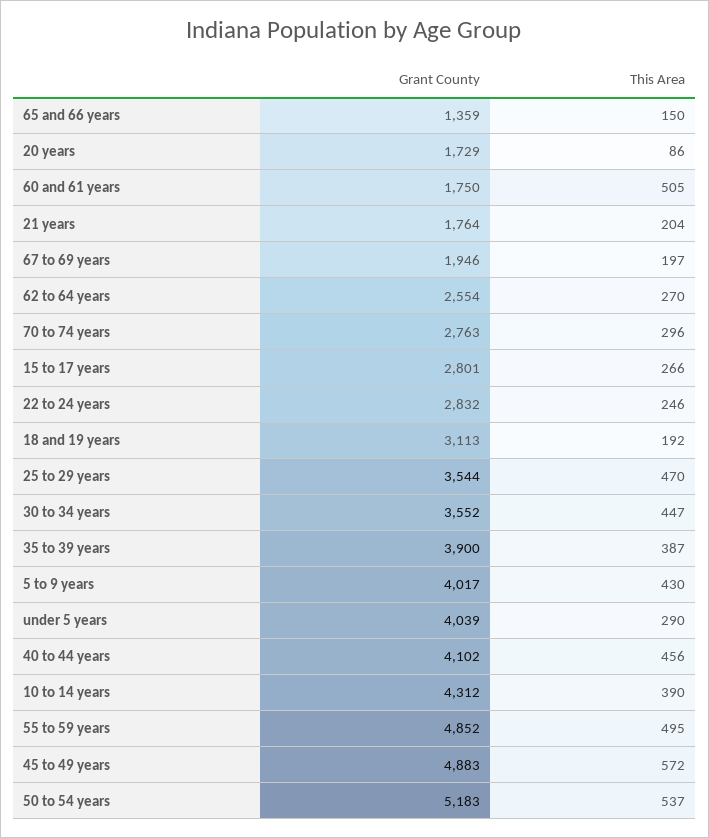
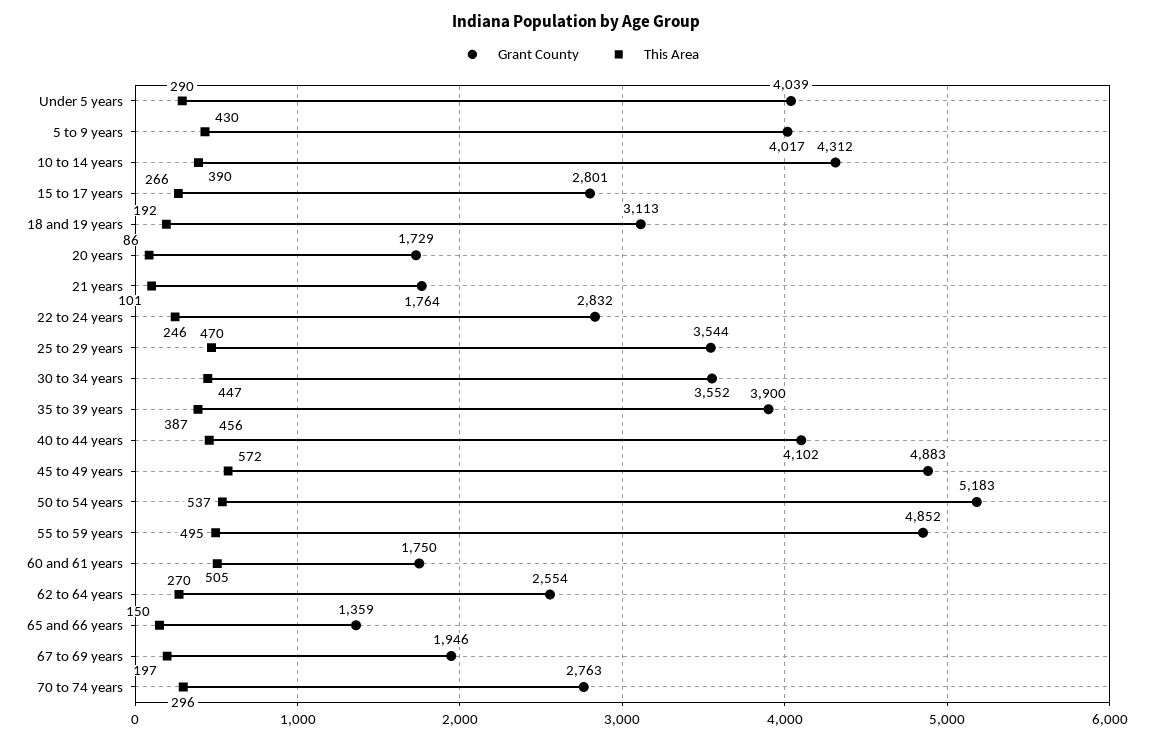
This Area, 21 years: 204 -> 101

